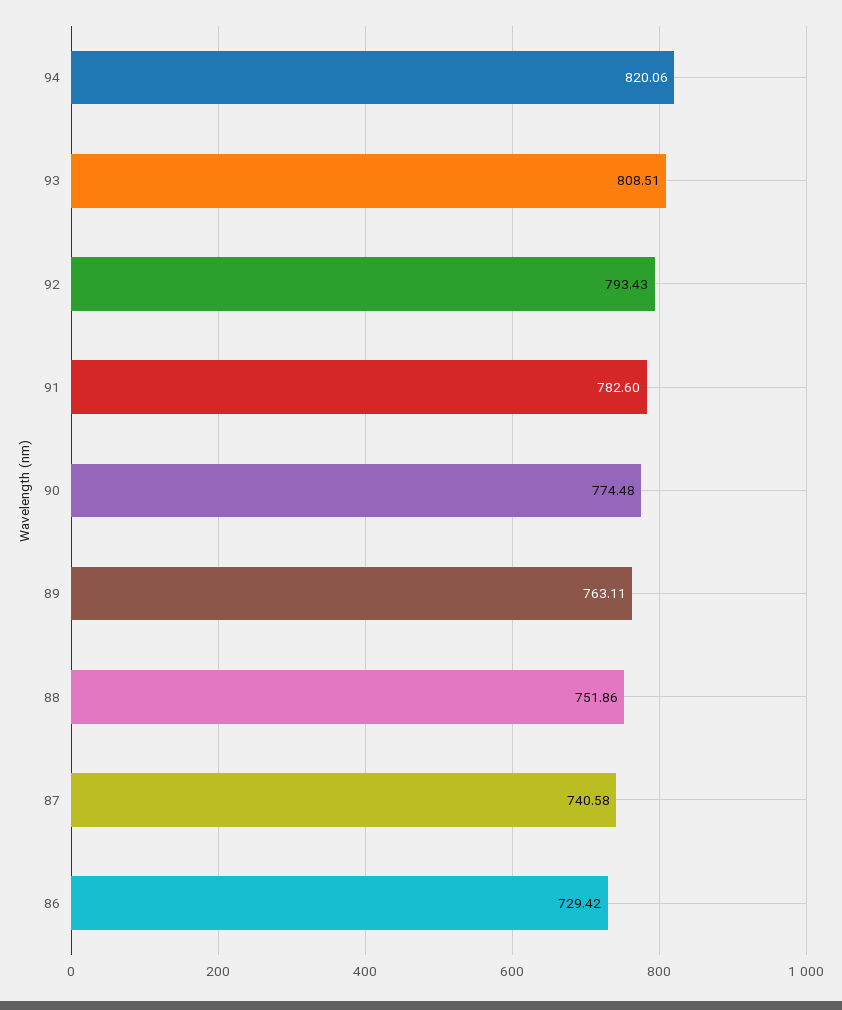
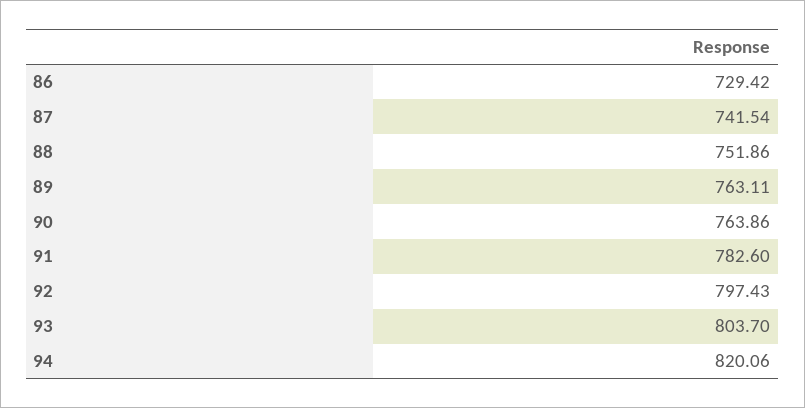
93: 808.51 -> 803.7
92: 793.43 -> 797.43
90: 774.48 -> 763.86
87: 740.58 -> 741.54

